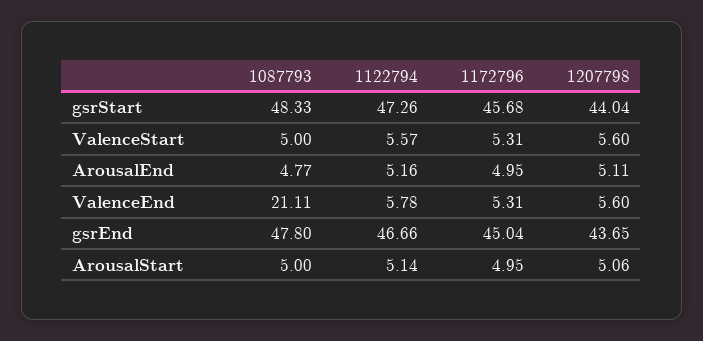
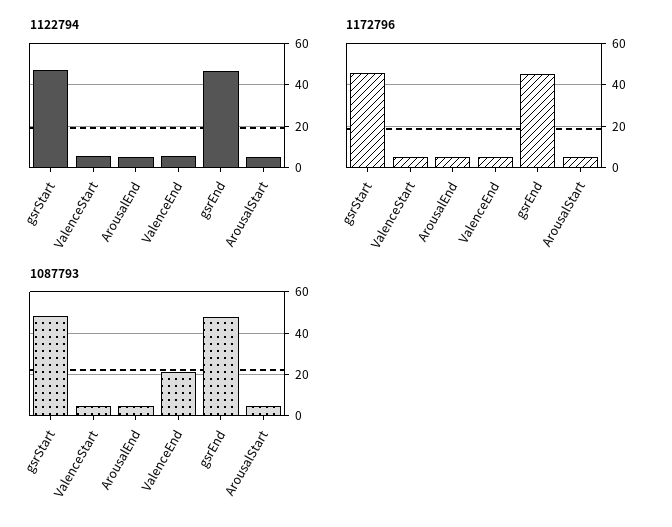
1207798, gsrStart: 44.04 -> none
1207798, ValenceStart: 5.6 -> none
1207798, ArousalEnd: 5.11 -> none
1207798, ValenceEnd: 5.6 -> none
1207798, gsrEnd: 43.65 -> none
1207798, ArousalStart: 5.06 -> none

